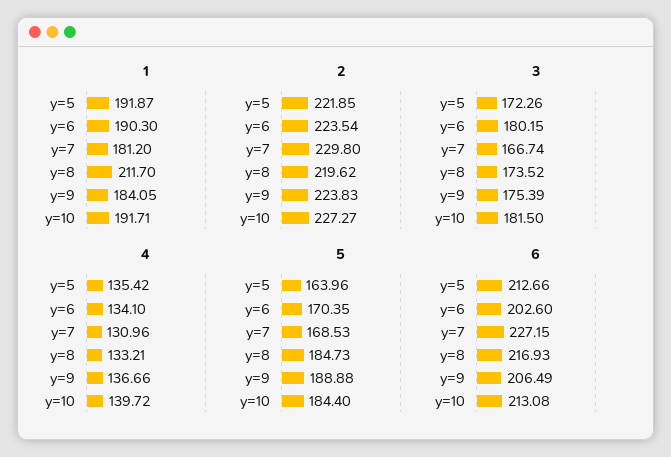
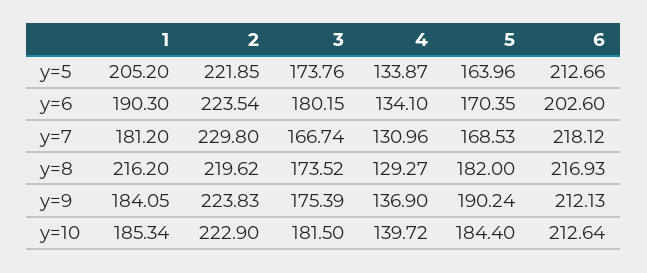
1, y=5: 191.87 -> 205.2
1, y=8: 211.7 -> 216.2
1, y=10: 191.71 -> 185.34
2, y=10: 227.27 -> 222.9
3, y=5: 172.26 -> 173.76
4, y=5: 135.42 -> 133.87
4, y=8: 133.21 -> 129.27
4, y=9: 136.66 -> 136.9
5, y=8: 184.73 -> 182
5, y=9: 188.88 -> 190.24
6, y=7: 227.15 -> 218.12
6, y=9: 206.49 -> 212.13
6, y=10: 213.08 -> 212.64

